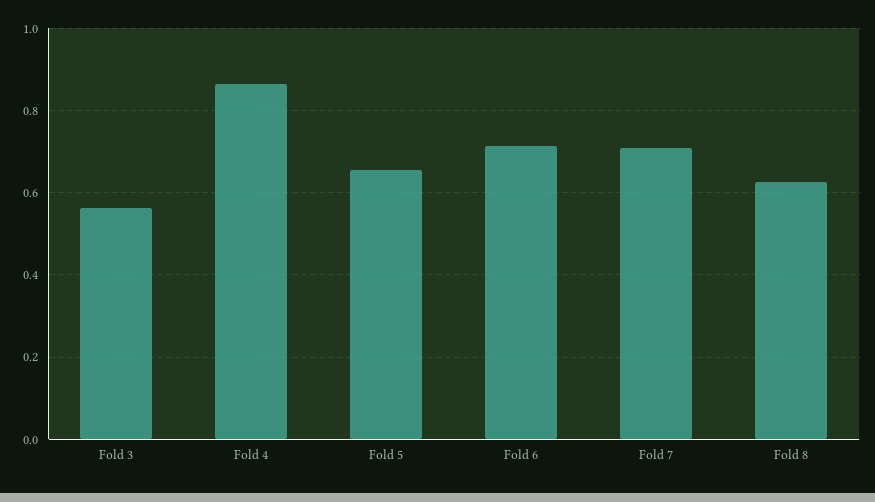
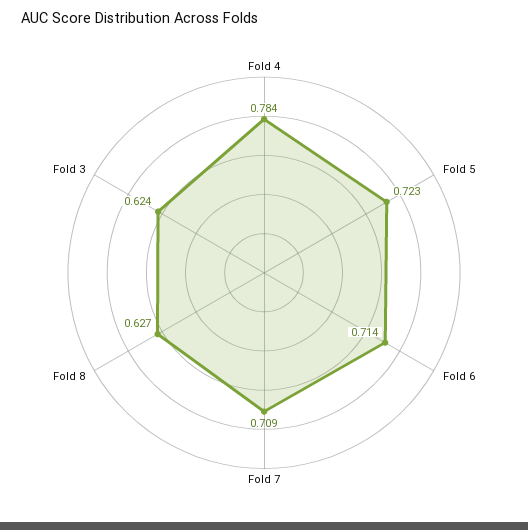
Fold 3: 0.56 -> 0.624
Fold 4: 0.86 -> 0.784
Fold 5: 0.66 -> 0.723

